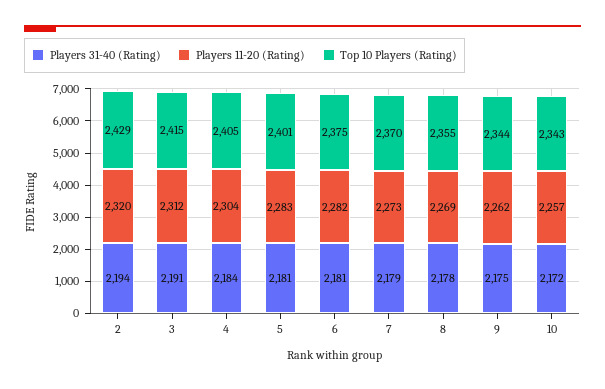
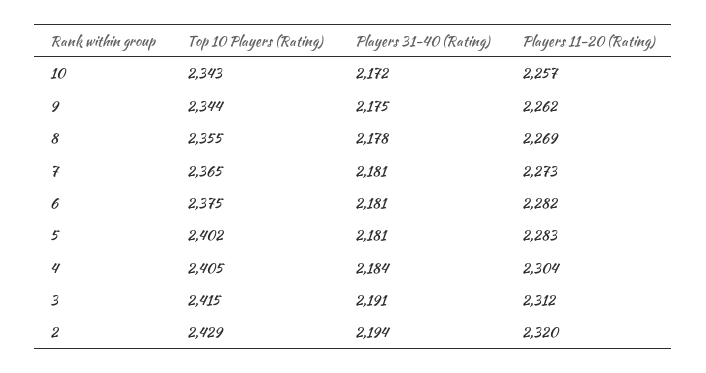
Top 10 Players (Rating), 5: 2401 -> 2402
Players 31-40 (Rating), 7: 2179 -> 2181
Top 10 Players (Rating), 7: 2370 -> 2365

